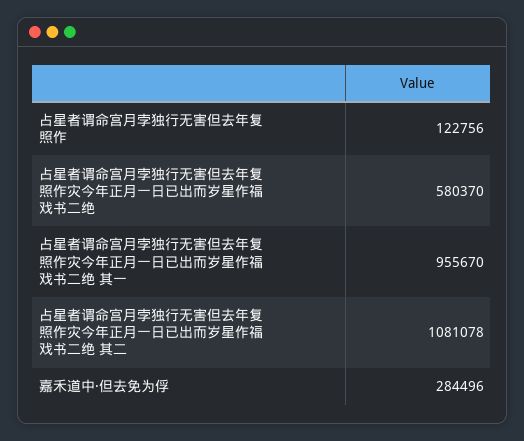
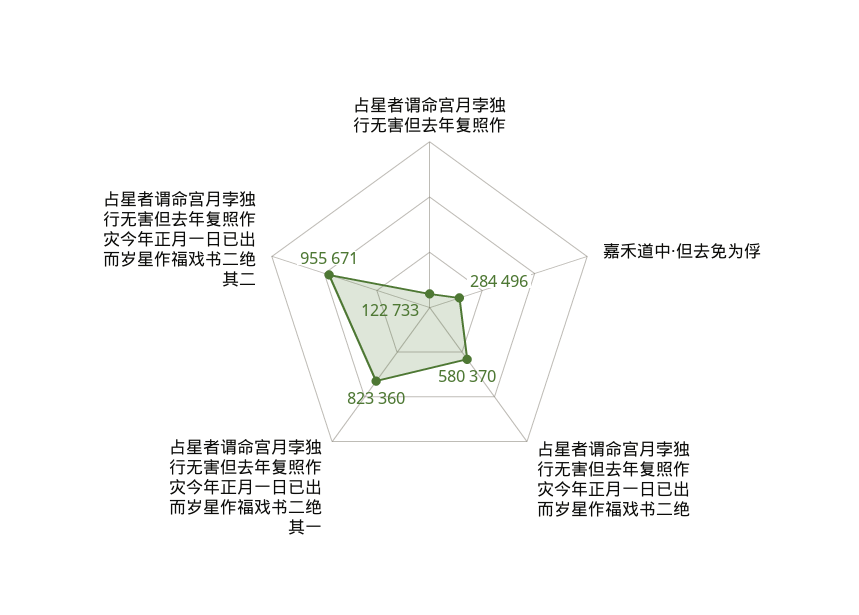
占星者谓命宫月孛独行无害但去年复照作: 122756 -> 122733
占星者谓命宫月孛独行无害但去年复照作灾今年正月一日已出而岁星作福戏书二绝 其一: 955670 -> 823360
占星者谓命宫月孛独行无害但去年复照作灾今年正月一日已出而岁星作福戏书二绝 其二: 1081078 -> 955671

